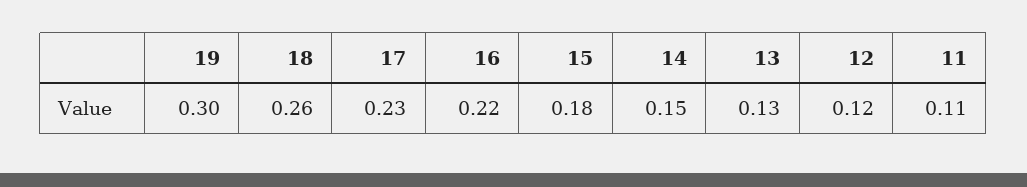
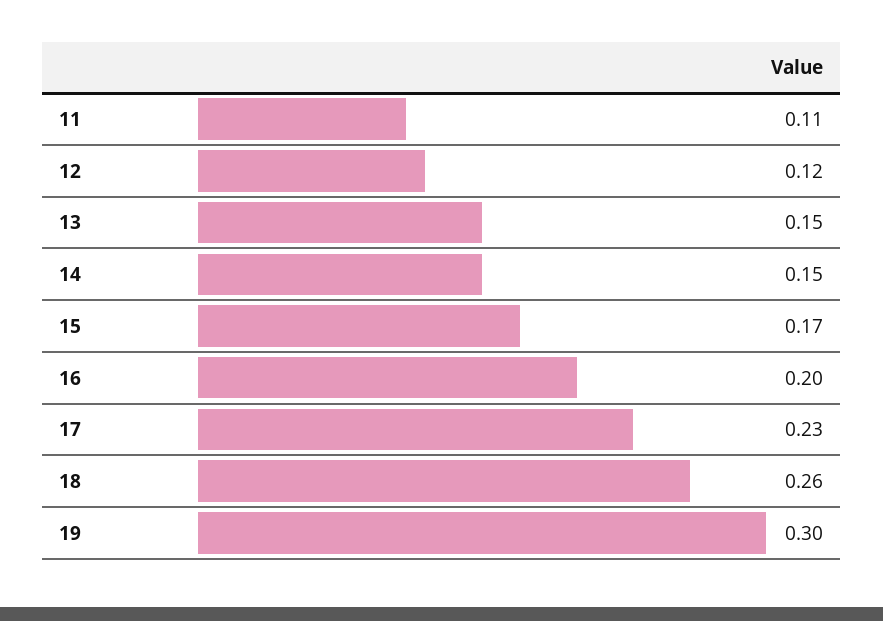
16: 0.22 -> 0.2
15: 0.18 -> 0.17
13: 0.13 -> 0.15

